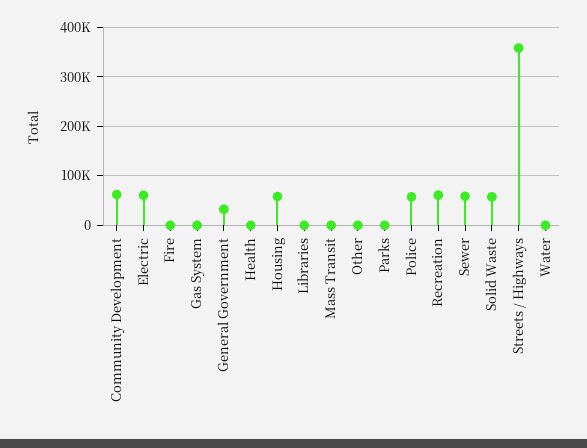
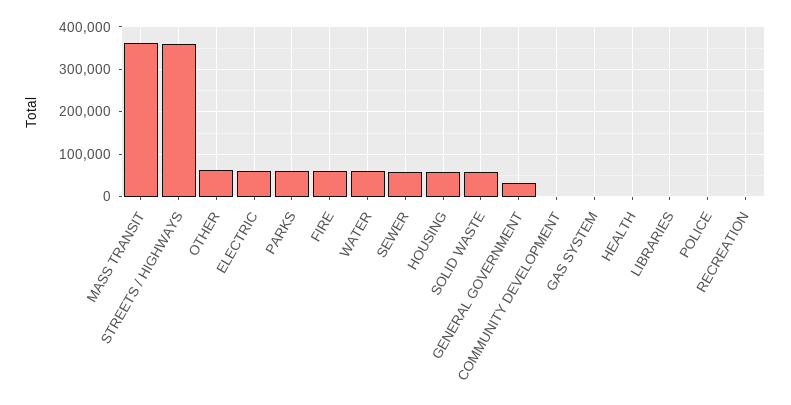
Community Development: 60000 -> 0
Fire: 0 -> 60000
Mass Transit: 0 -> 360000
Other: 0 -> 60000
Parks: 0 -> 60000
Police: 60000 -> 0
Recreation: 60000 -> 0
Water: 0 -> 60000

